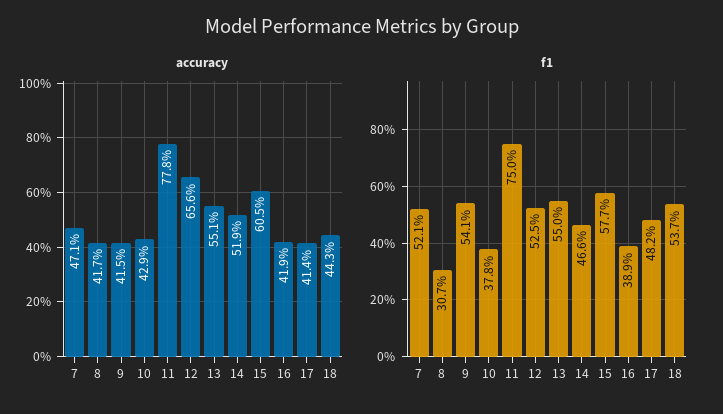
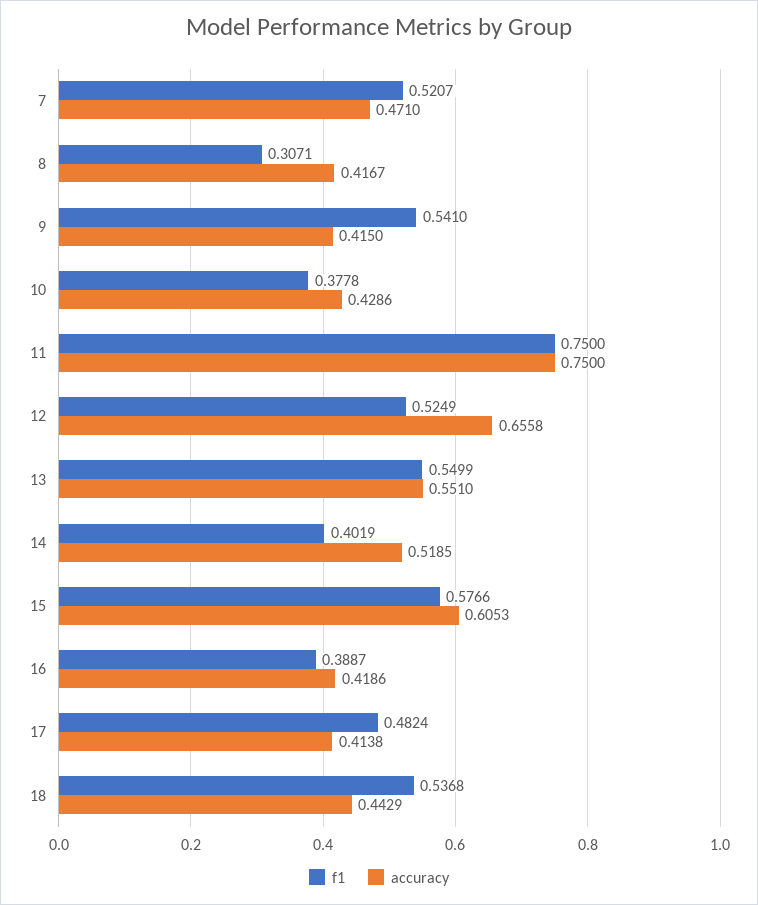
accuracy, 11: 0.778 -> 0.75
f1, 14: 0.466 -> 0.4019

